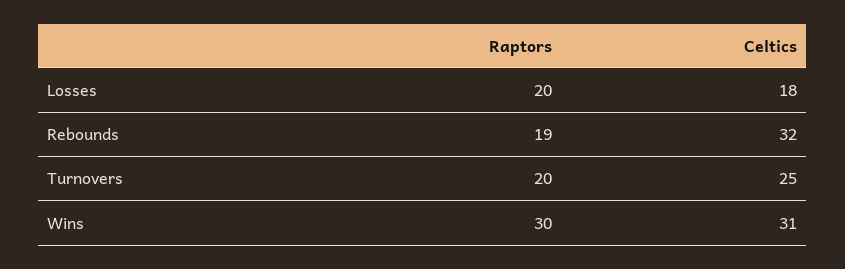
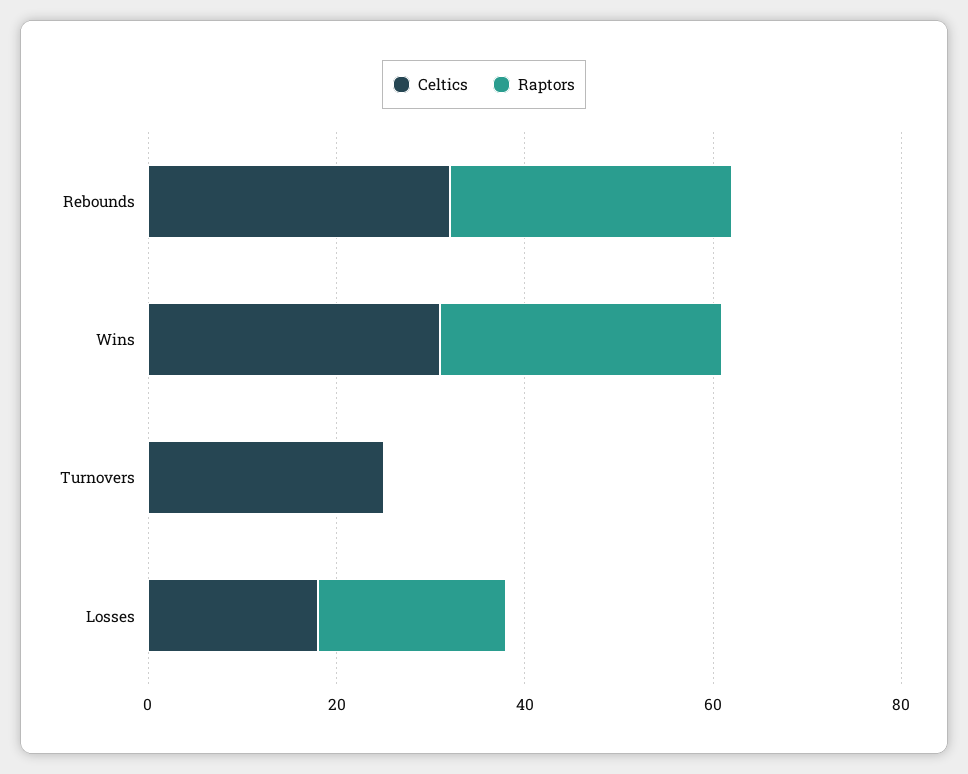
Raptors, Rebounds: 19 -> 30
Raptors, Turnovers: 20 -> 0

